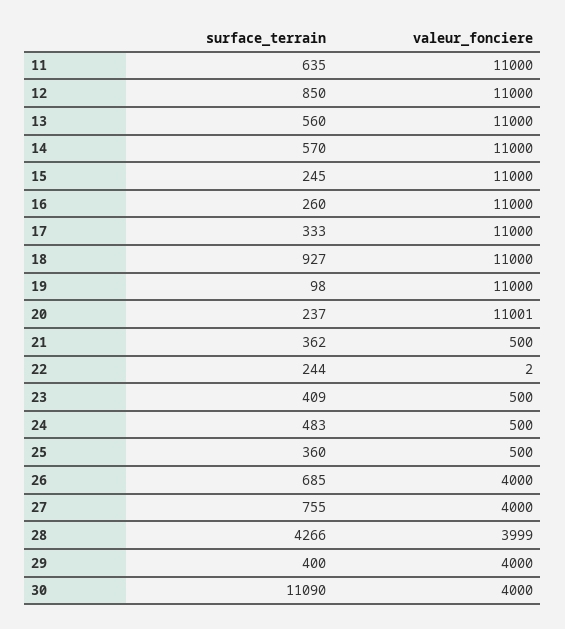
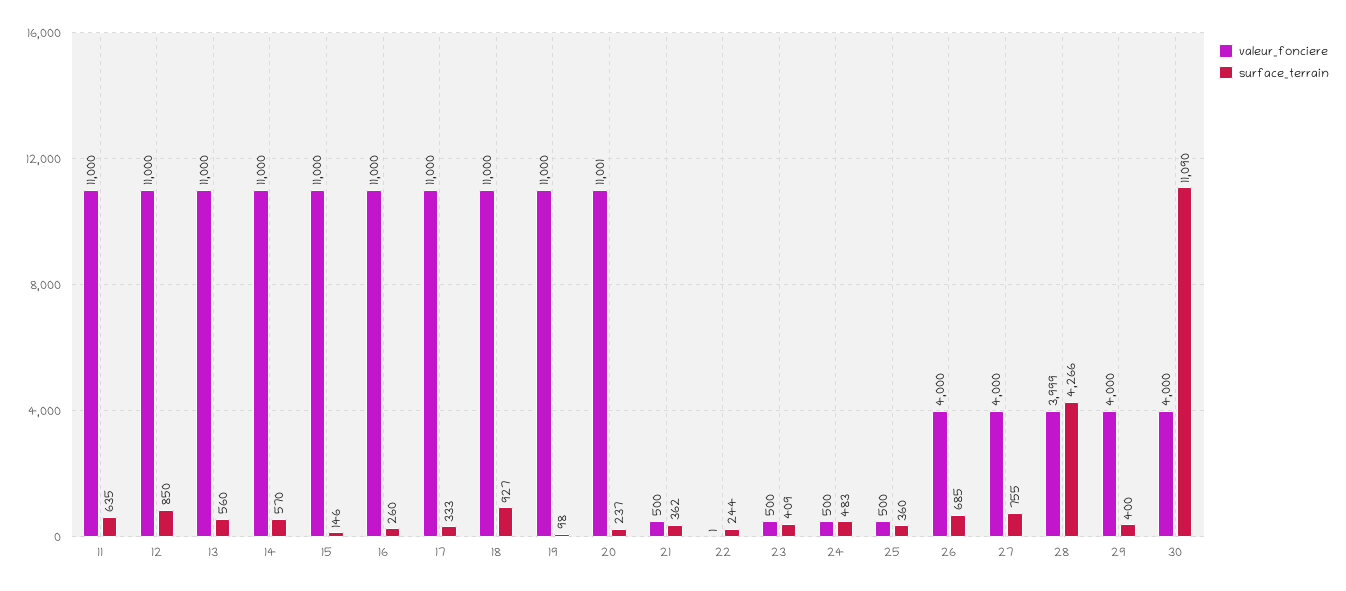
surface_terrain, 15: 245 -> 146
valeur_fonciere, 22: 2 -> 1

